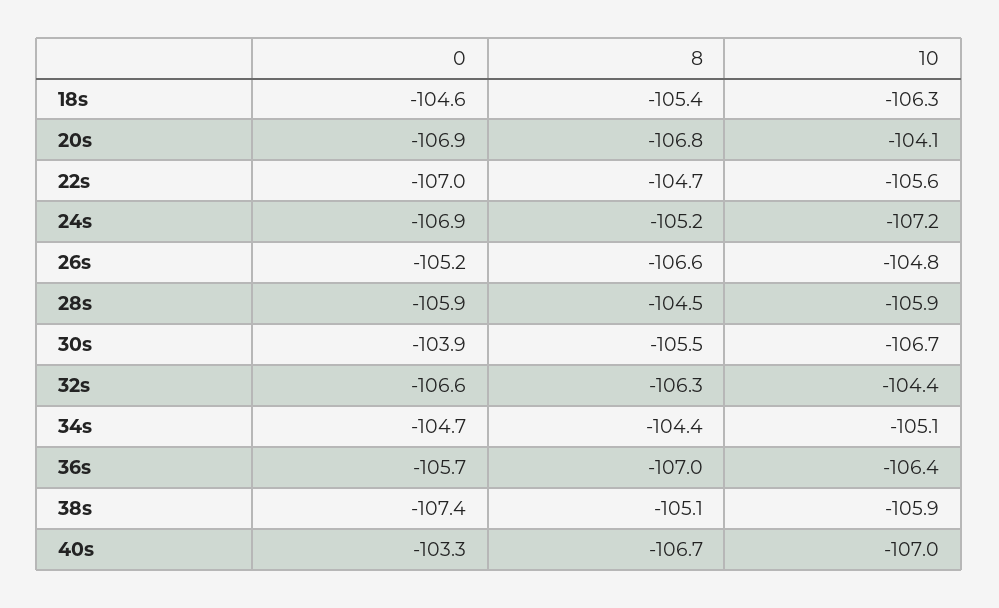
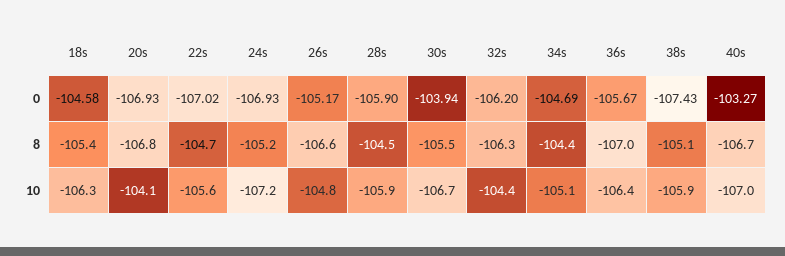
0, 32s: -106.6 -> -106.2

